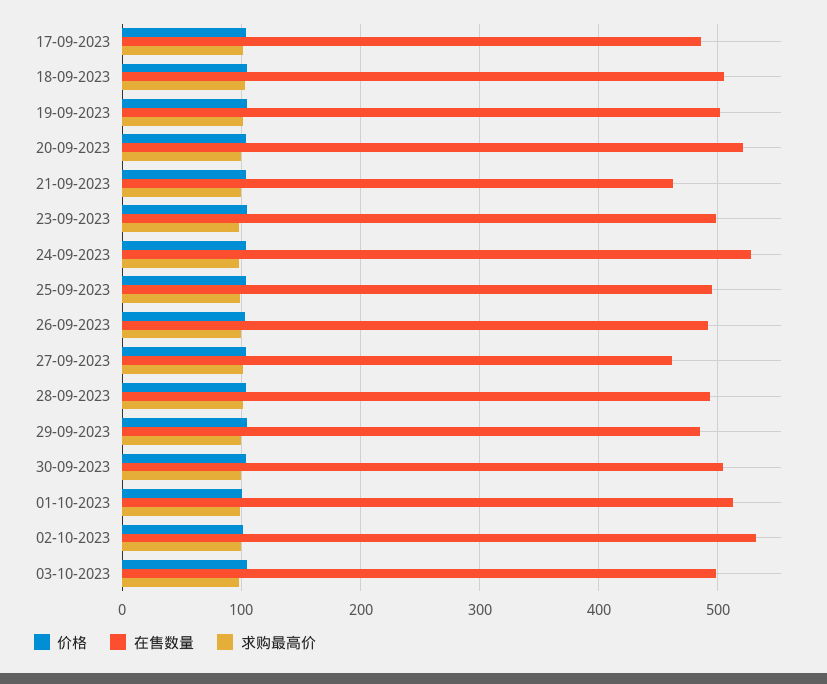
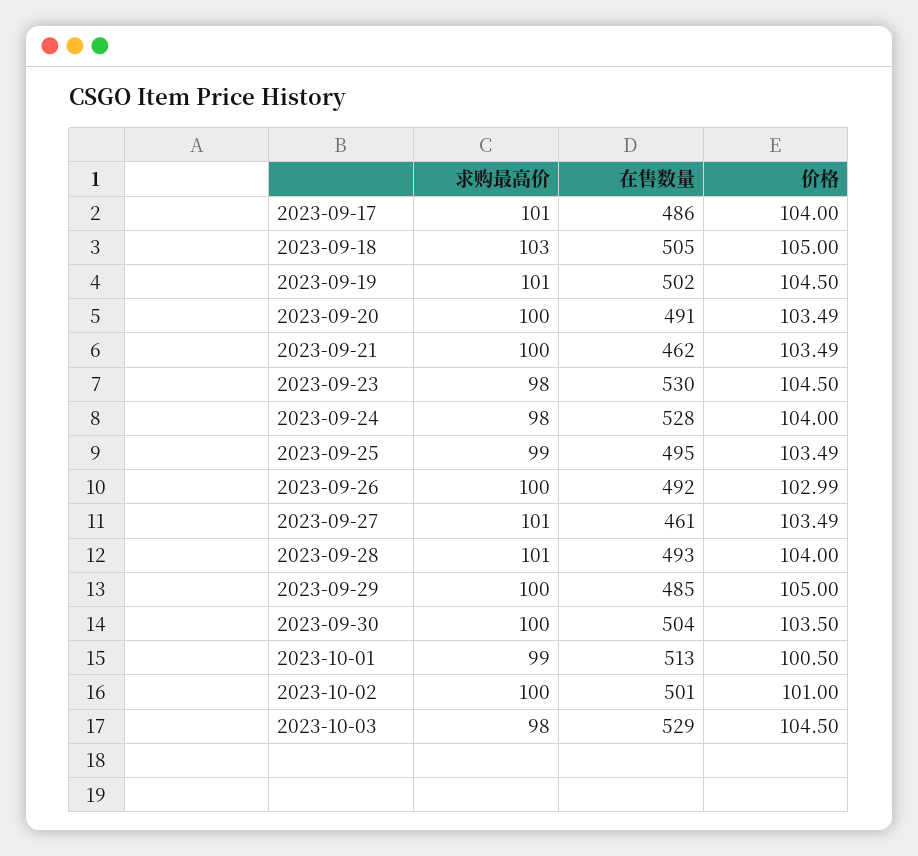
在售数量, 20-09-2023: 520 -> 491
在售数量, 23-09-2023: 500 -> 530
在售数量, 02-10-2023: 530 -> 501
在售数量, 03-10-2023: 500 -> 529

